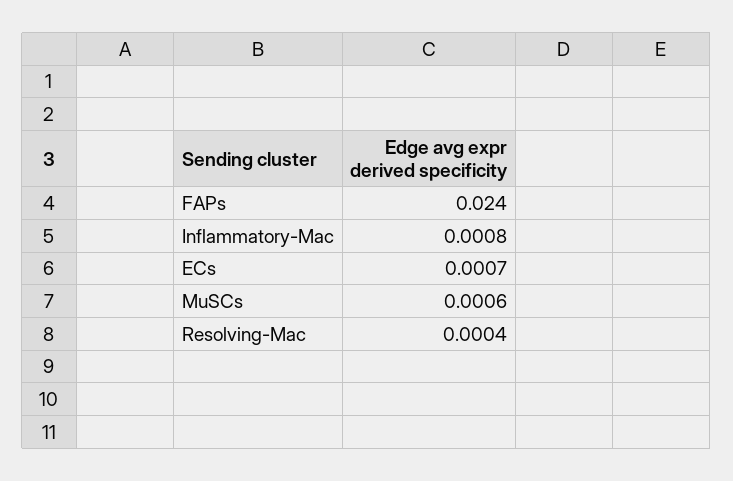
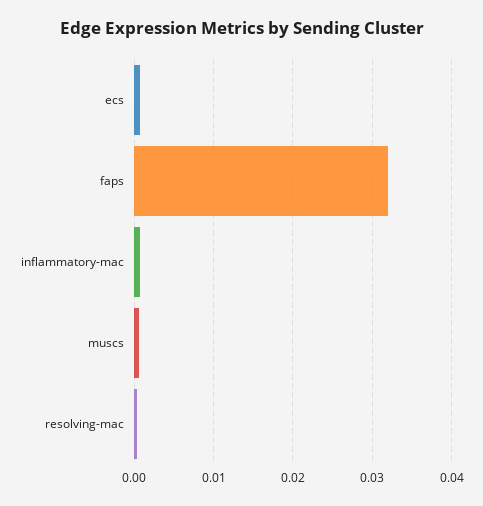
FAPs: 0.024 -> 0.032

